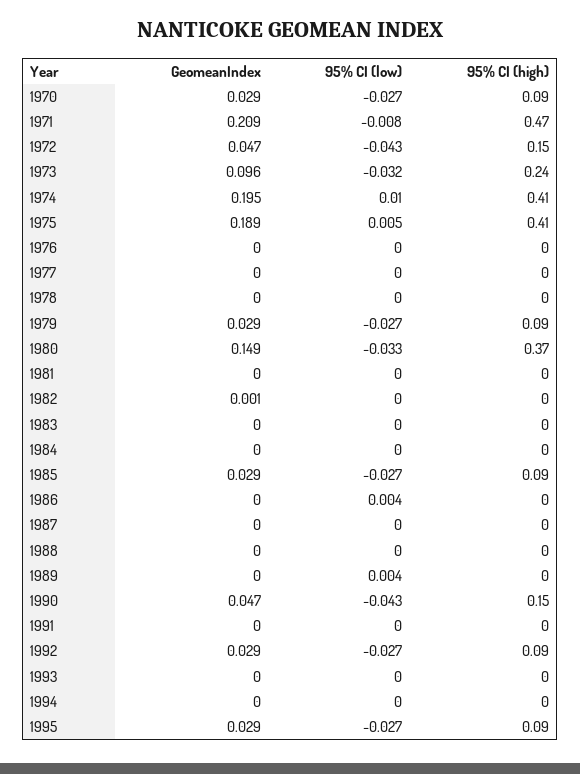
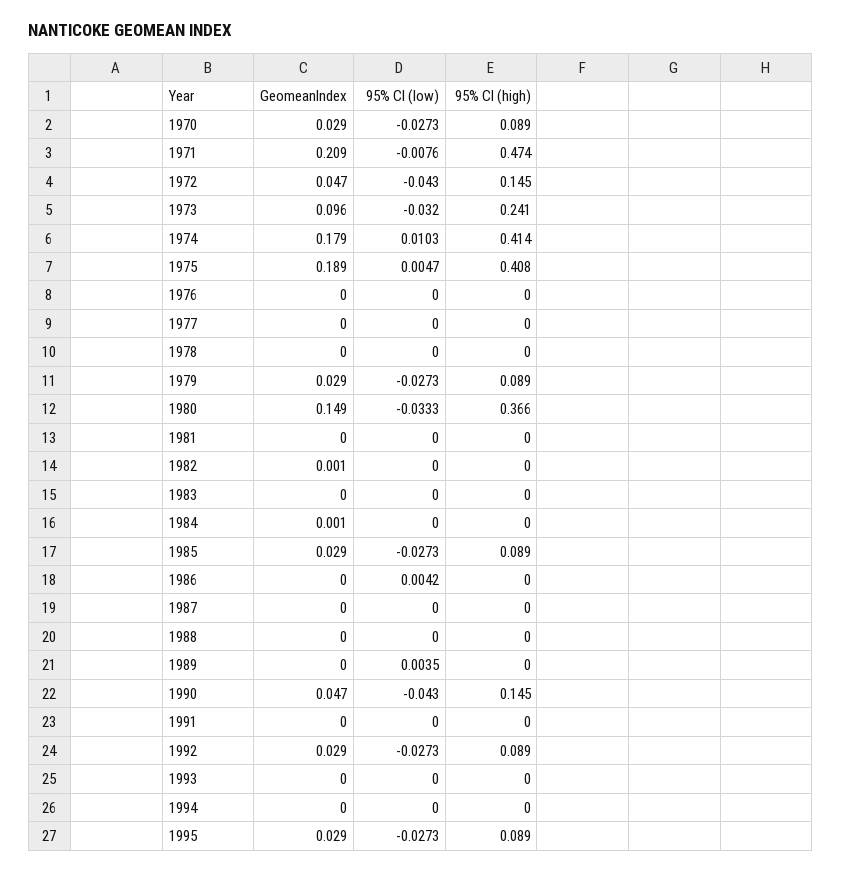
GeomeanIndex, 1974: 0.195 -> 0.179
GeomeanIndex, 1984: 0 -> 0.001

